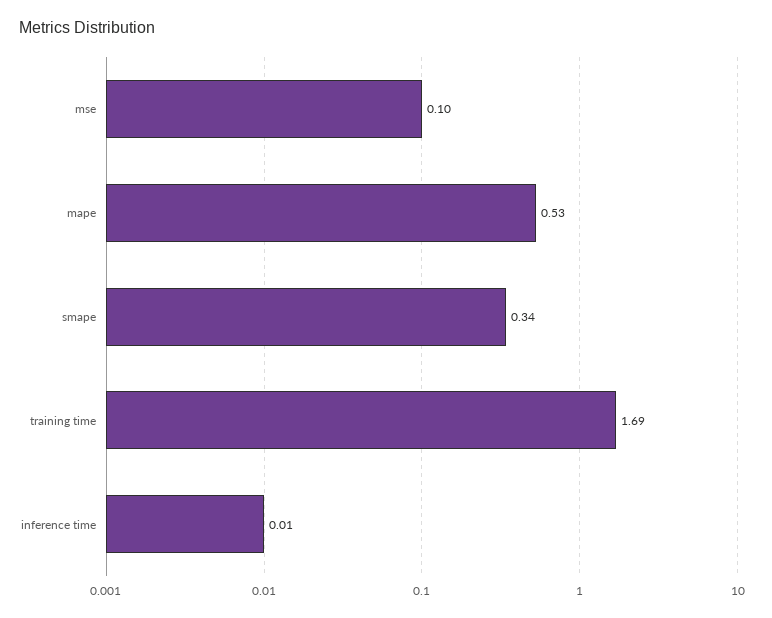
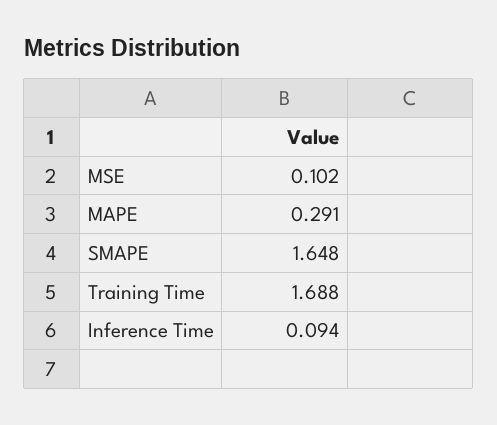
mape: 0.53 -> 0.291
smape: 0.34 -> 1.648
inference time: 0.01 -> 0.094

